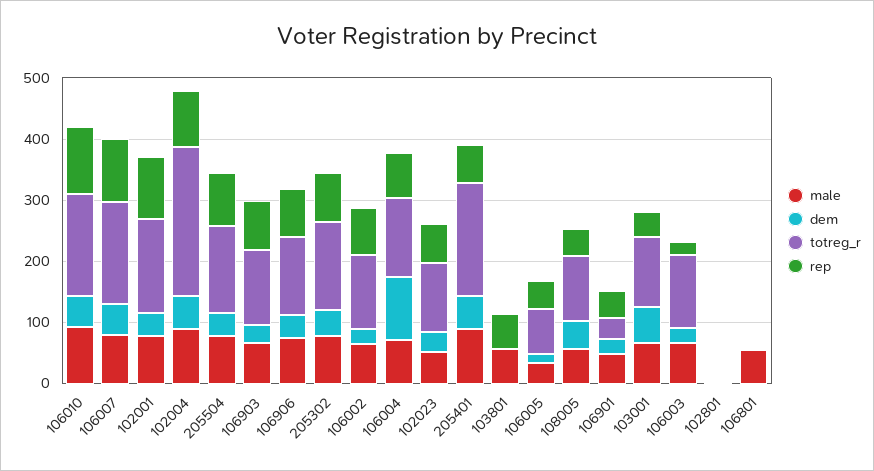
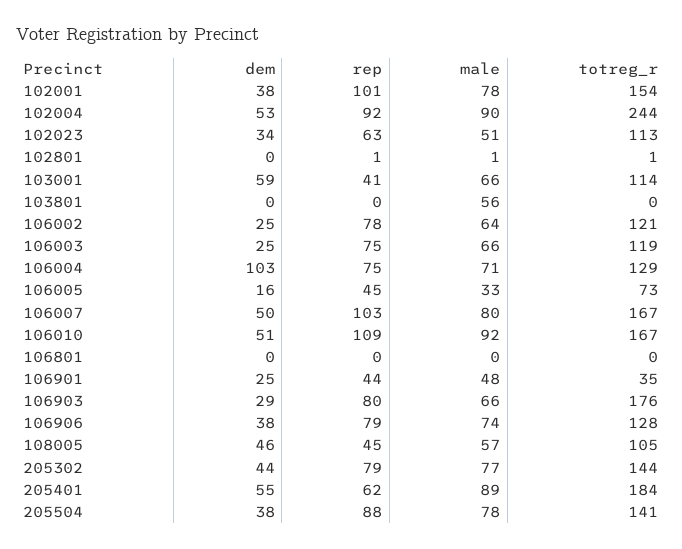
totreg_r, 106903: 120 -> 176
rep, 103801: 60 -> 0
rep, 106003: 20 -> 75
male, 106801: 60 -> 0

